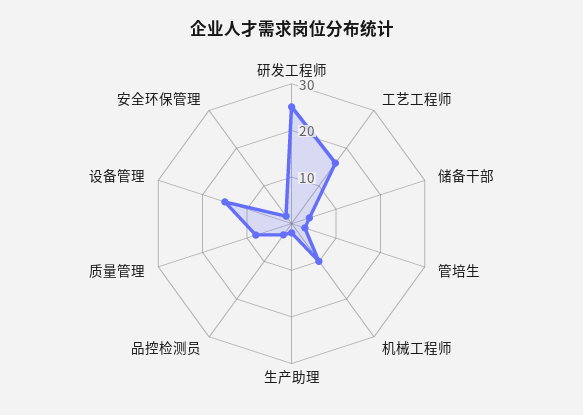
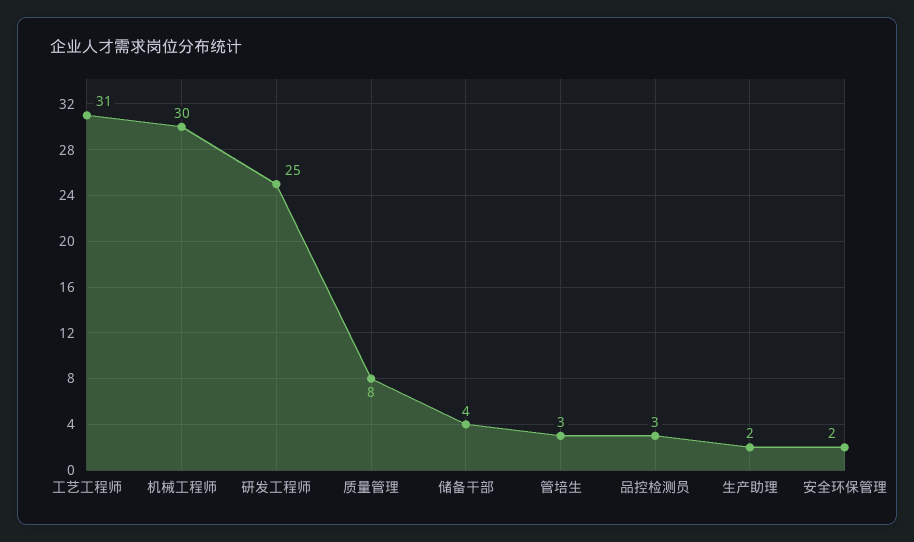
工艺工程师: 15 -> 31
机械工程师: 10 -> 30
设备管理: 15 -> none

